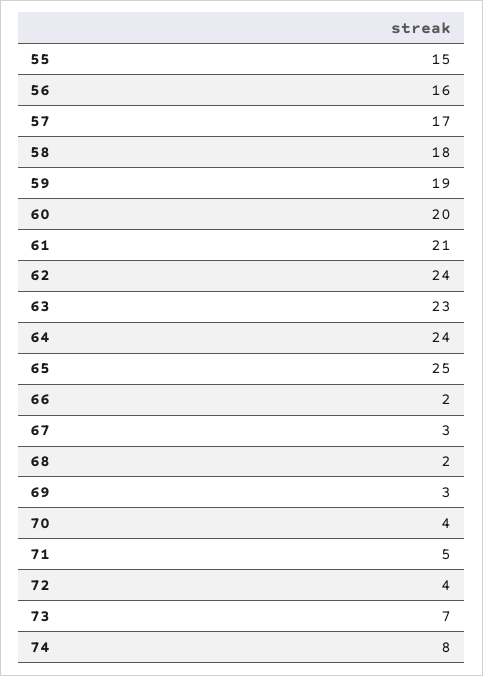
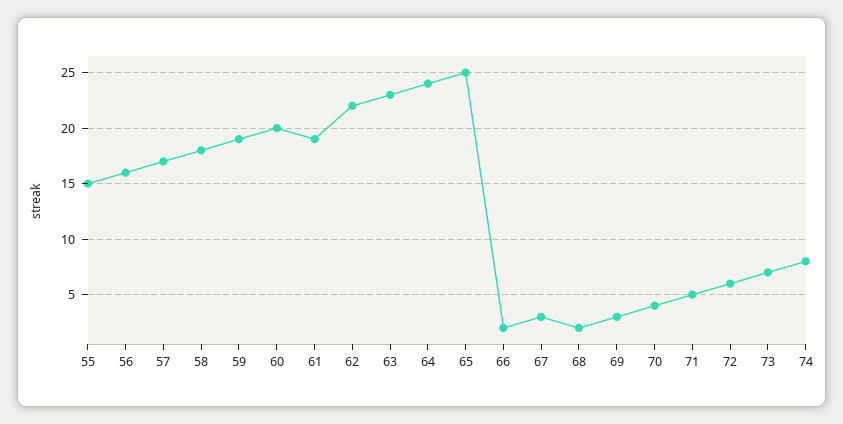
61: 21 -> 19
62: 24 -> 22
72: 4 -> 6

